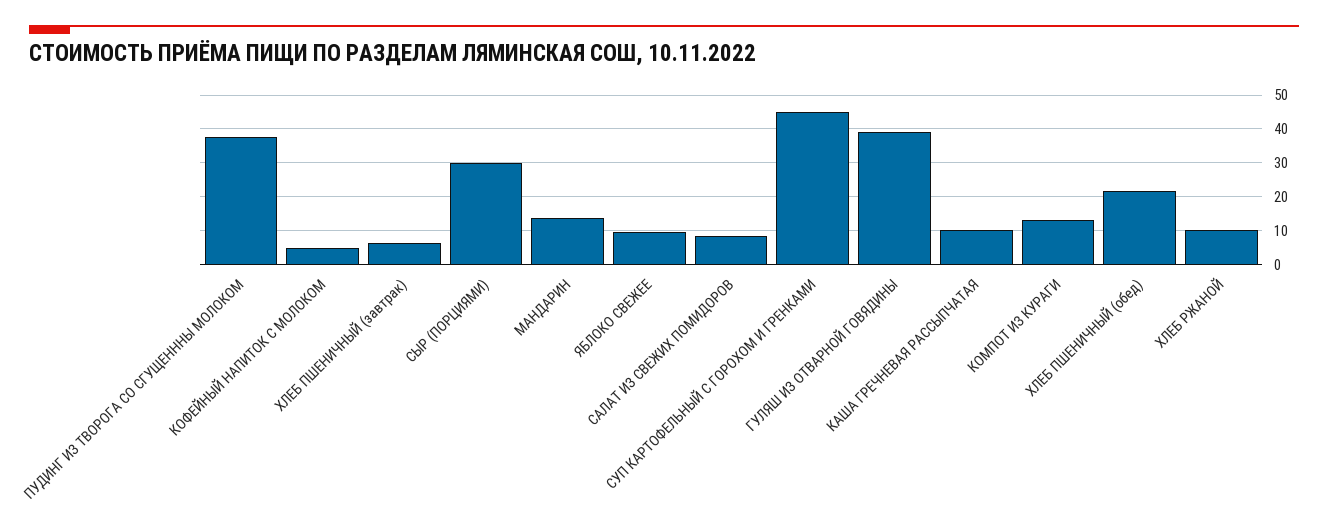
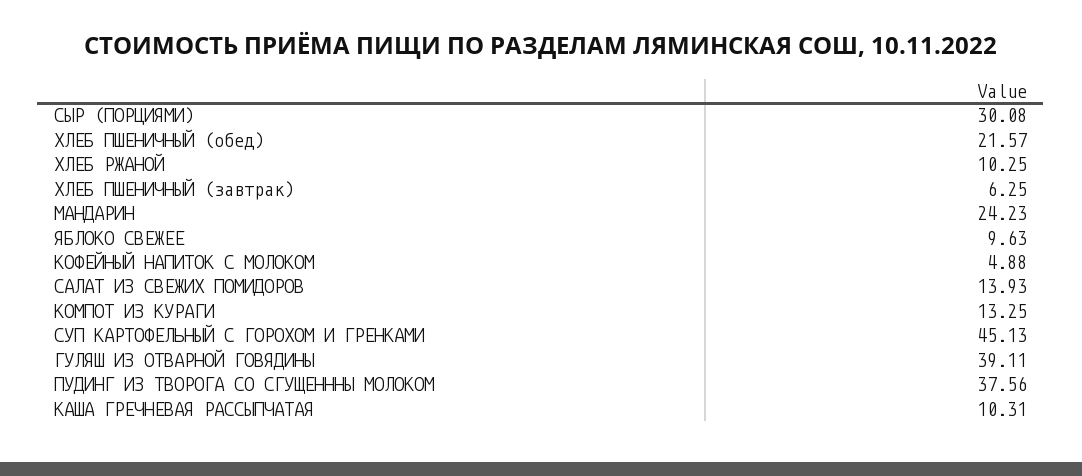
МАНДАРИН: 14 -> 24.23
САЛАТ ИЗ СВЕЖИХ ПОМИДОРОВ: 8 -> 13.93

